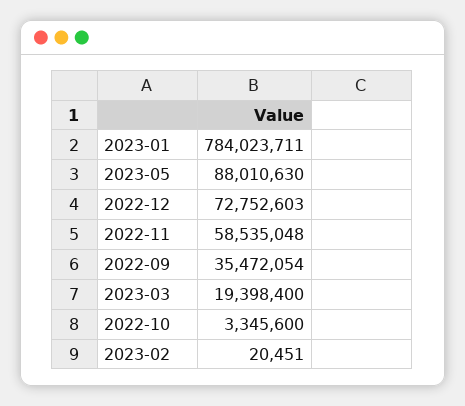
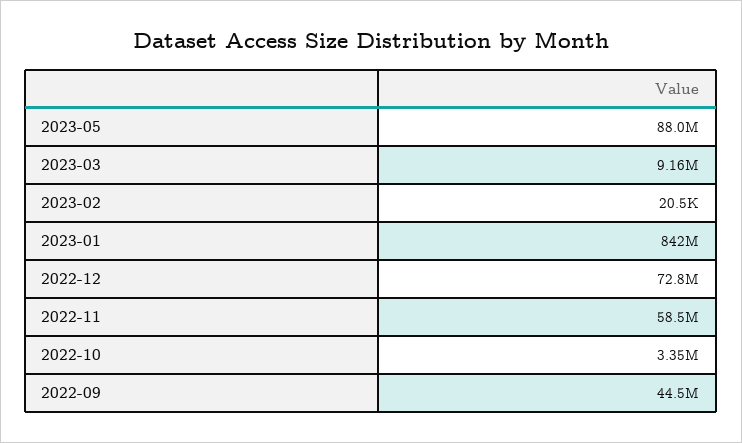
2023-01: 784023711 -> 842000000
2022-09: 35472054 -> 44500000
2023-03: 19398400 -> 9160000

